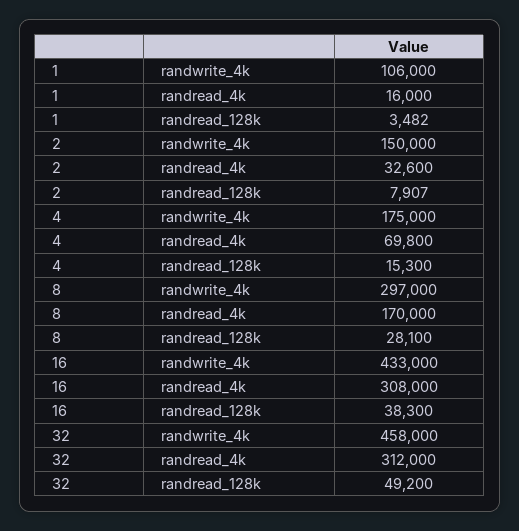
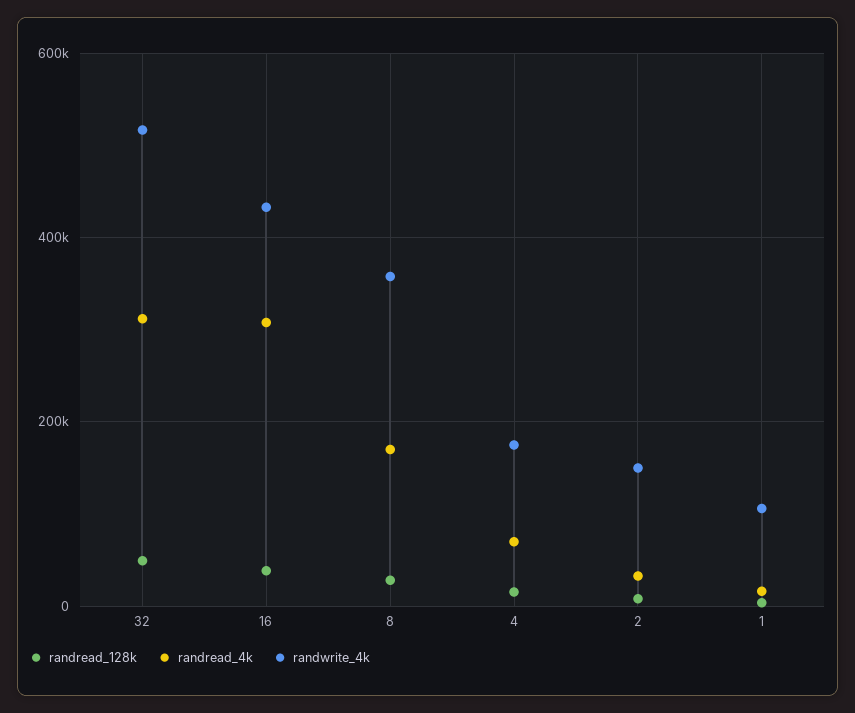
randwrite_4k, 8: 297000 -> 360000
randwrite_4k, 32: 458000 -> 520000

